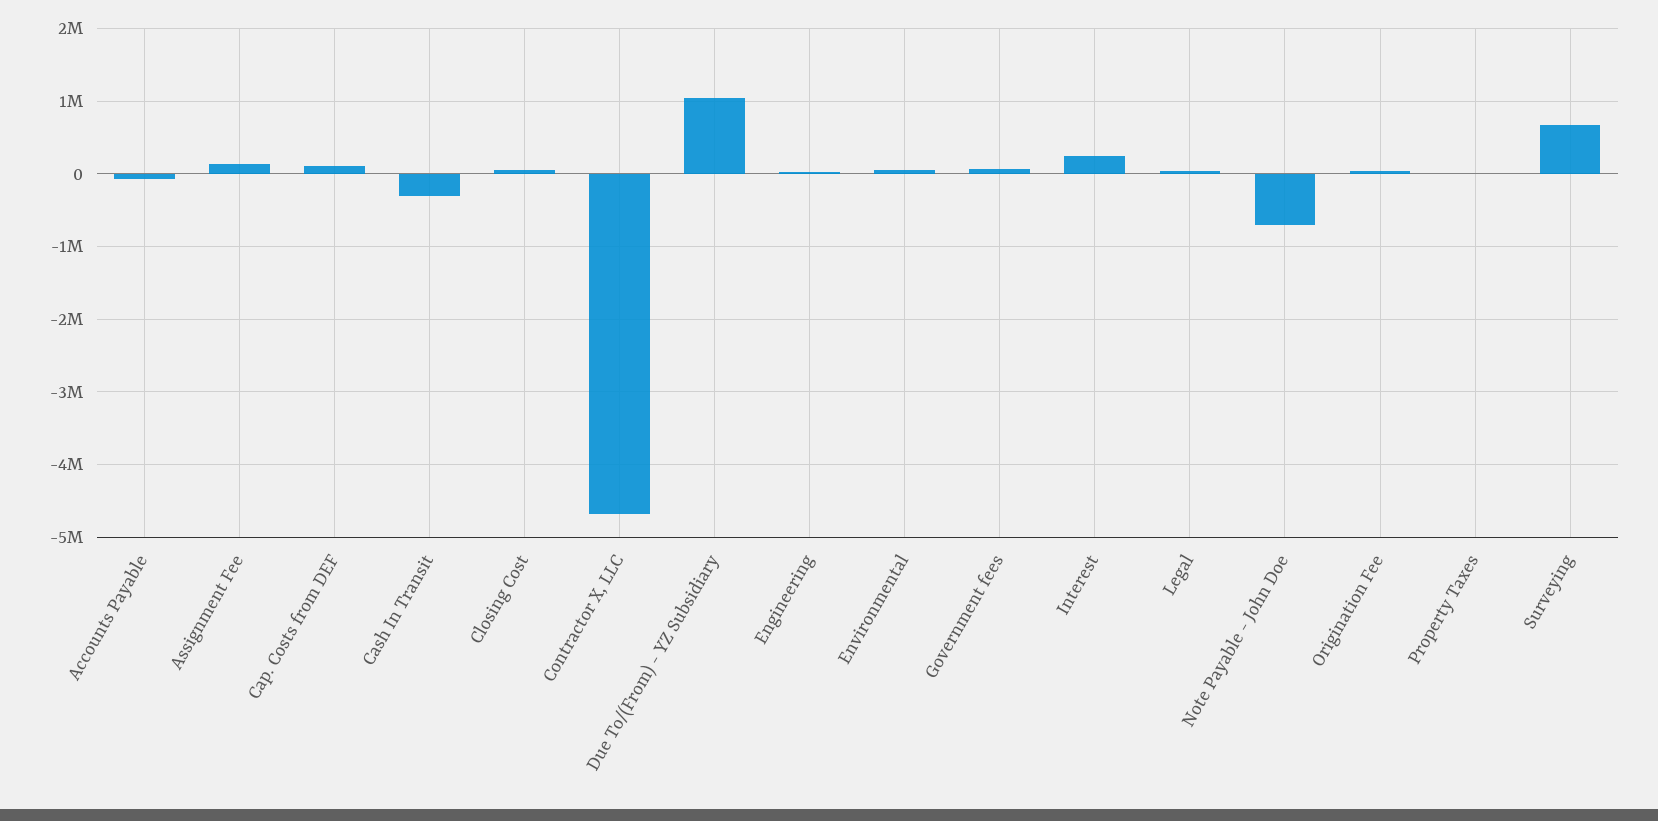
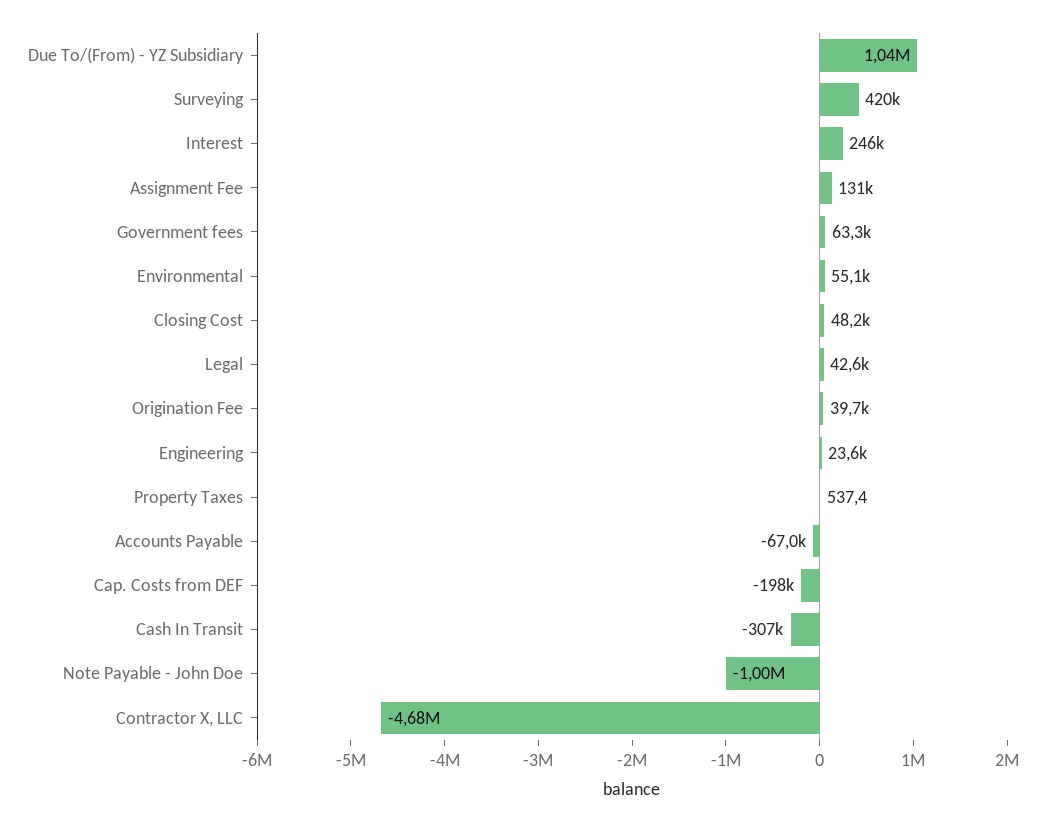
Cap. Costs from DEF: 100000 -> -198000
Note Payable - John Doe: -700000 -> -1000000
Surveying: 700000 -> 420000

